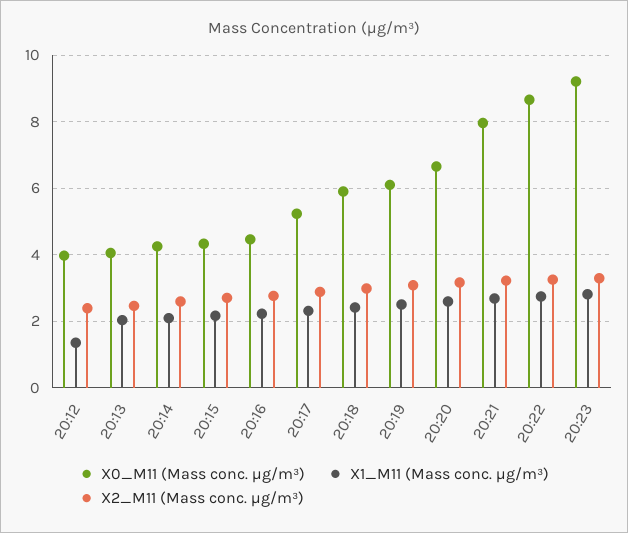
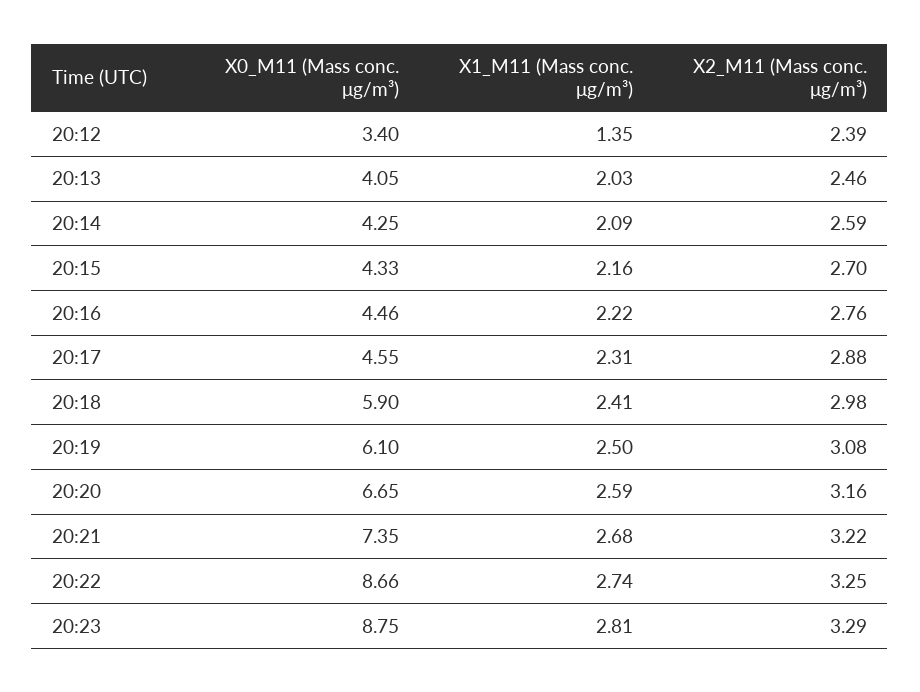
X0_M11 (Mass conc. μg/m³), 20:12: 4 -> 3.4
X0_M11 (Mass conc. μg/m³), 20:17: 5.2 -> 4.55
X0_M11 (Mass conc. μg/m³), 20:21: 8 -> 7.35
X0_M11 (Mass conc. μg/m³), 20:23: 9.2 -> 8.75

